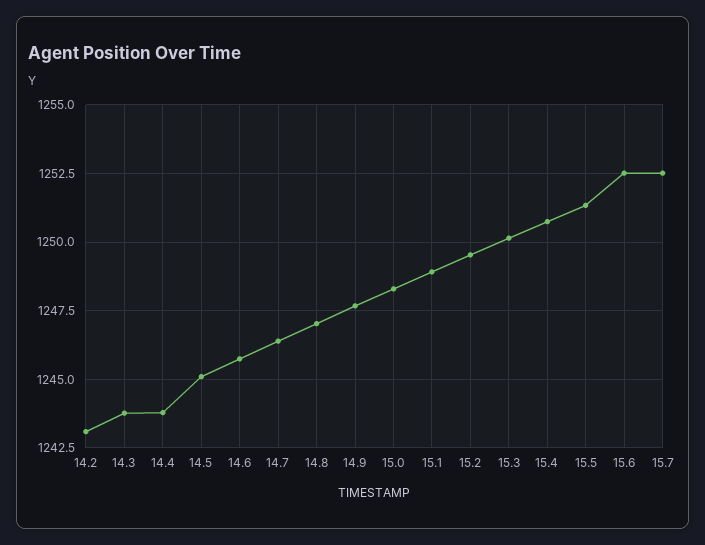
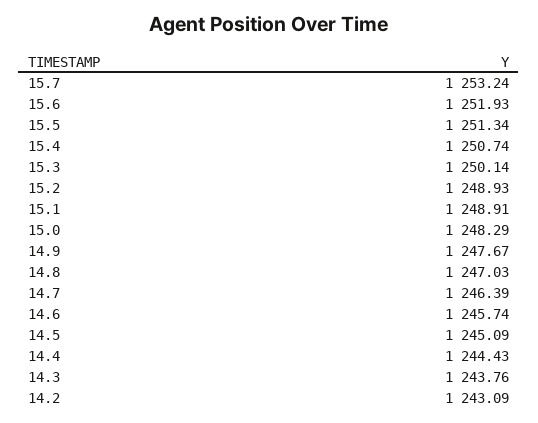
14.4: 1243.75 -> 1244.43
15.2: 1249.5 -> 1248.93
15.6: 1252.5 -> 1251.93
15.7: 1252.5 -> 1253.24

